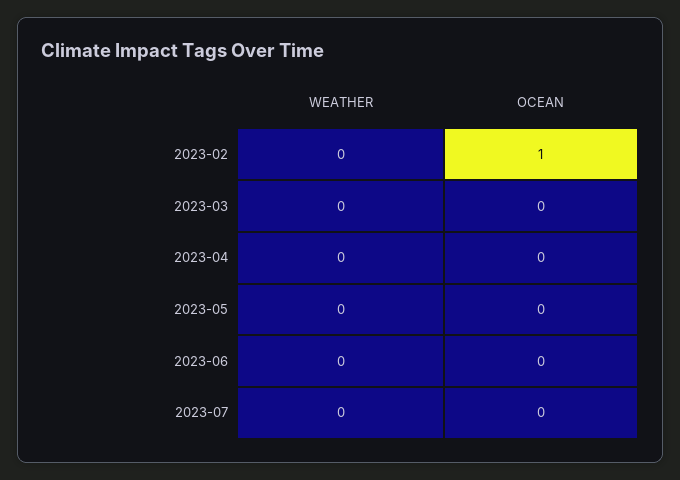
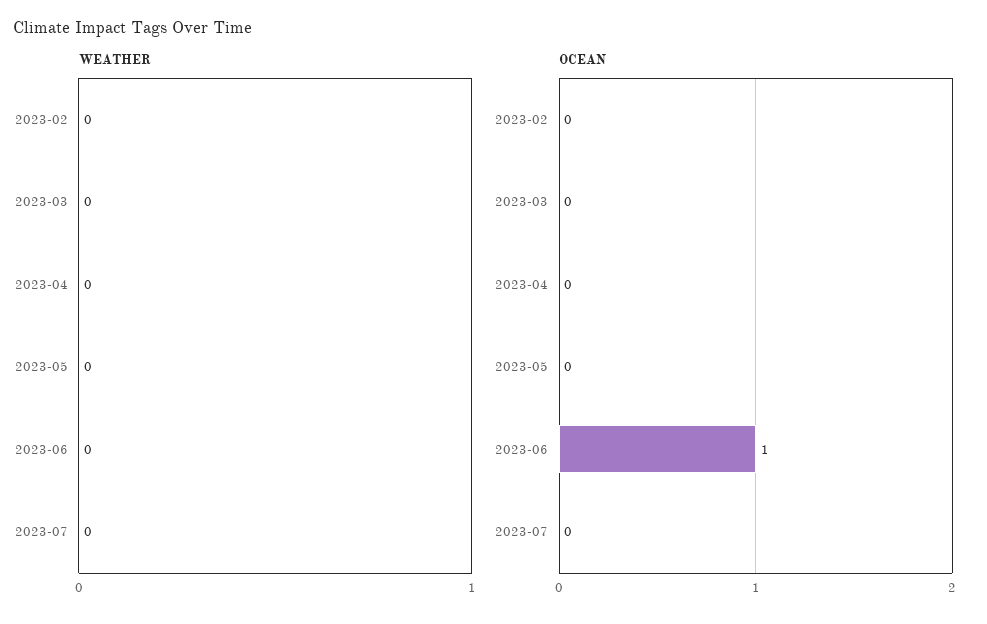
OCEAN, 2023-02: 1 -> 0
OCEAN, 2023-06: 0 -> 1

